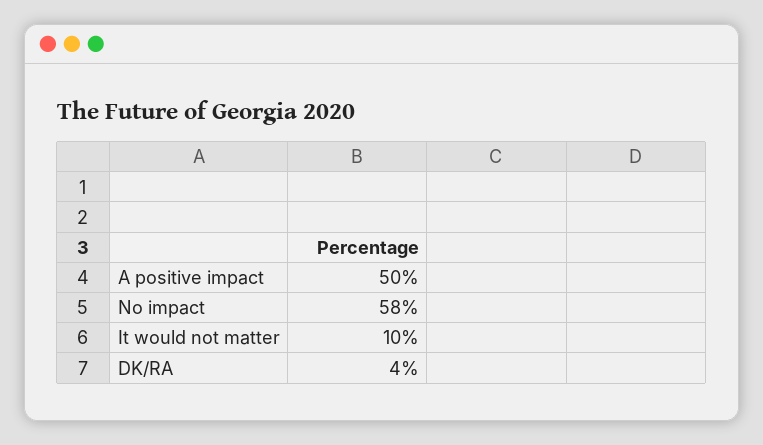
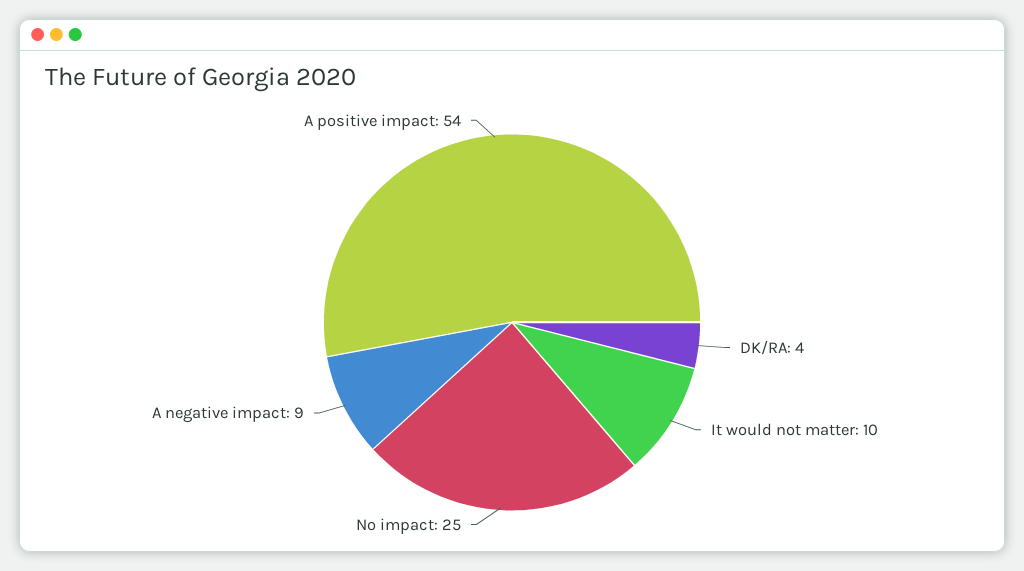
A positive impact: 50 -> 54
No impact: 58 -> 25
A negative impact: none -> 9

